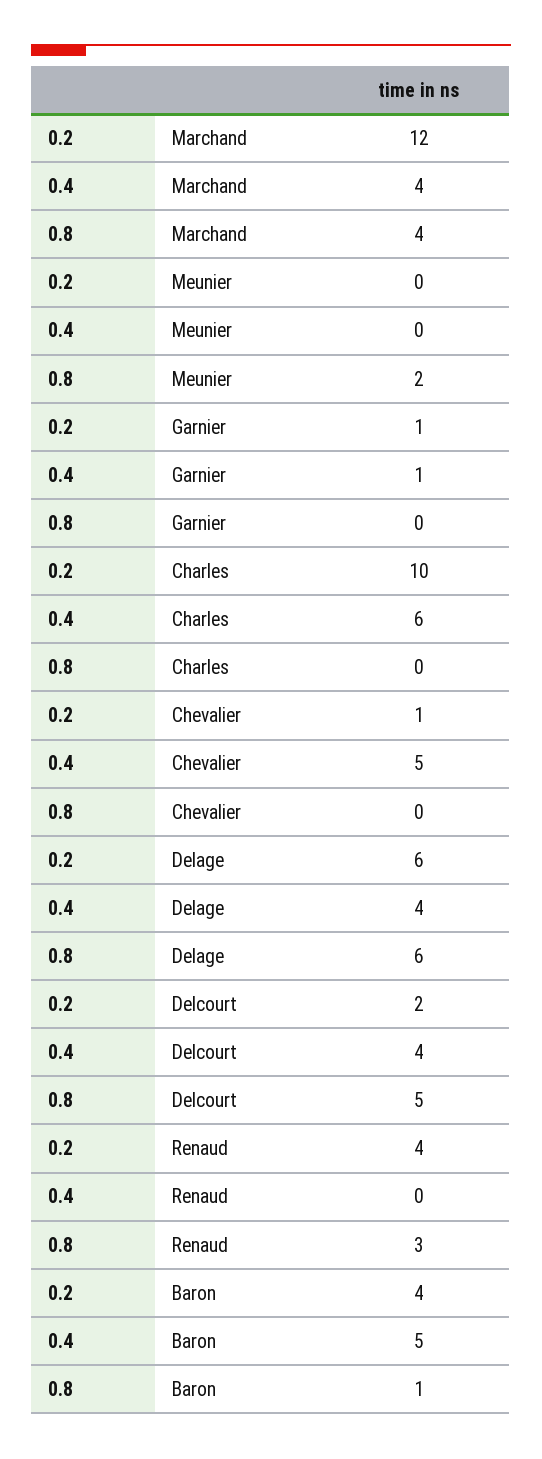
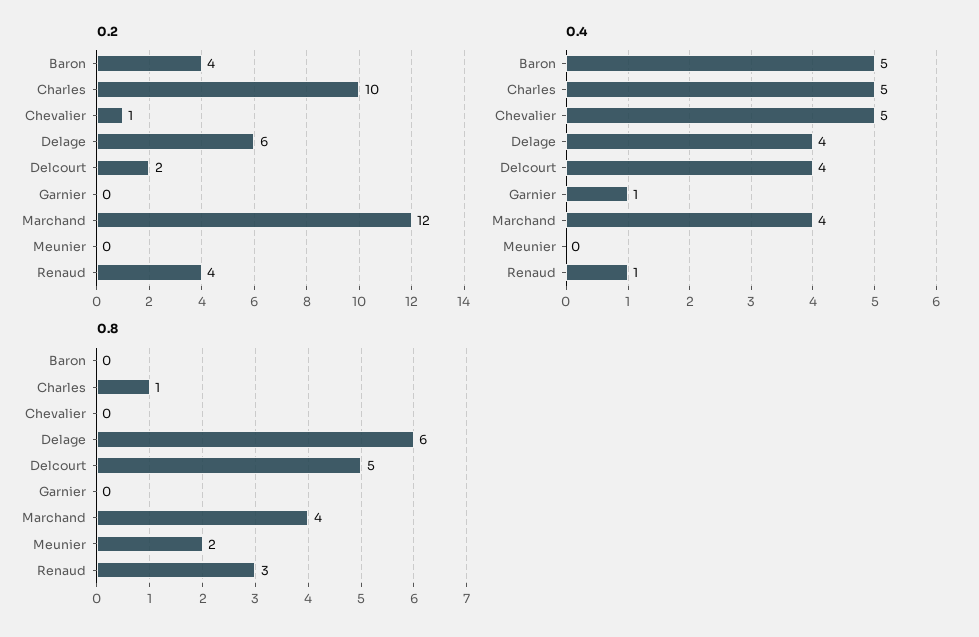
0.2, Garnier: 1 -> 0
0.4, Charles: 6 -> 5
0.8, Charles: 0 -> 1
0.4, Renaud: 0 -> 1
0.8, Baron: 1 -> 0

